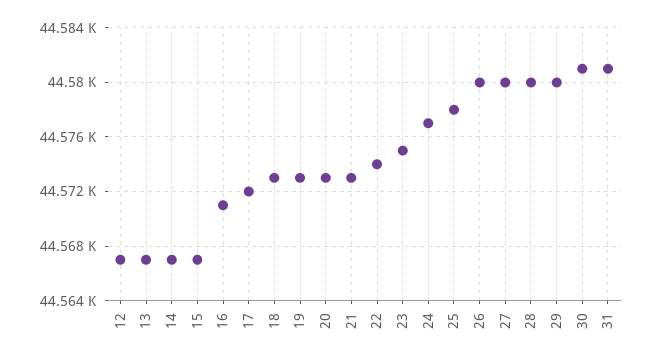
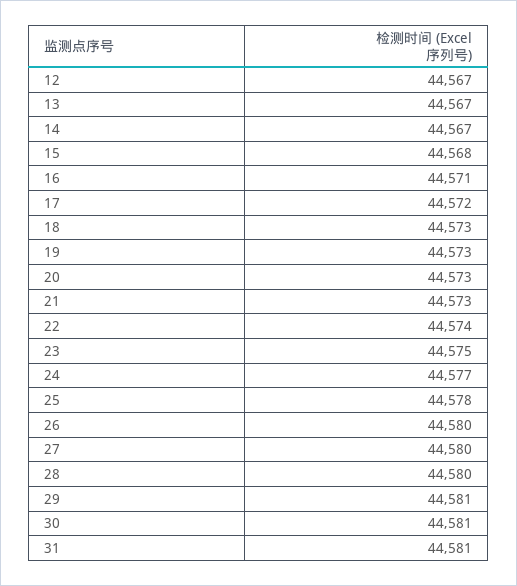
15: 44567 -> 44568
29: 44580 -> 44581

